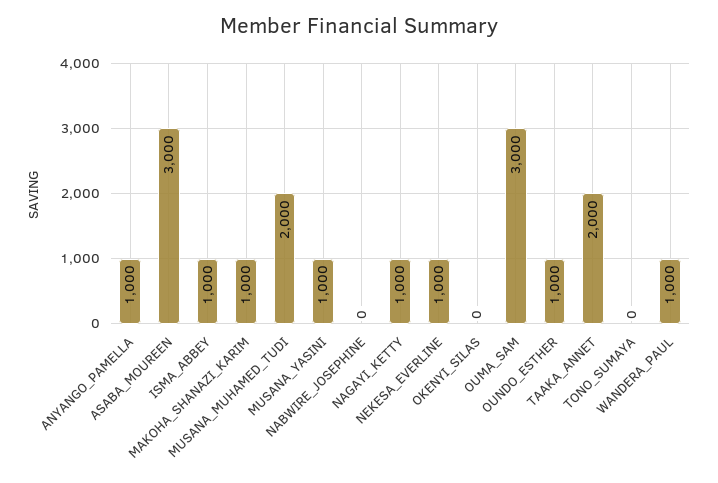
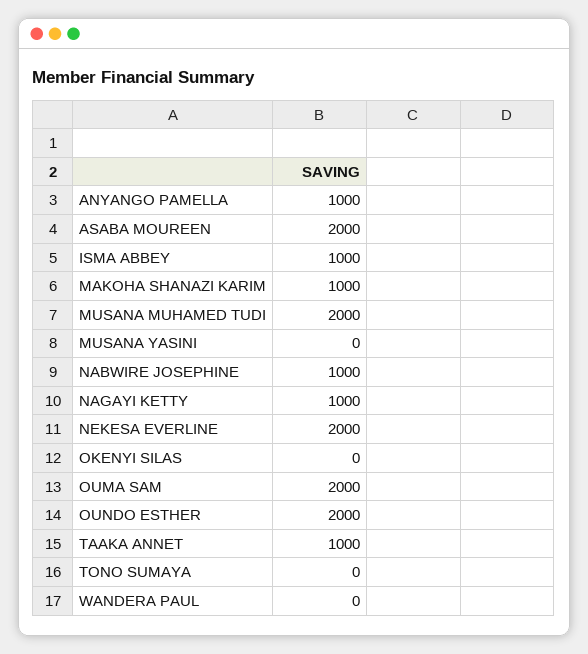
ASABA_MOUREEN: 3000 -> 2000
MUSANA_YASINI: 1000 -> 0
NABWIRE_JOSEPHINE: 0 -> 1000
NEKESA_EVERLINE: 1000 -> 2000
OUMA_SAM: 3000 -> 2000
OUNDO_ESTHER: 1000 -> 2000
TAAKA_ANNET: 2000 -> 1000
WANDERA_PAUL: 1000 -> 0

